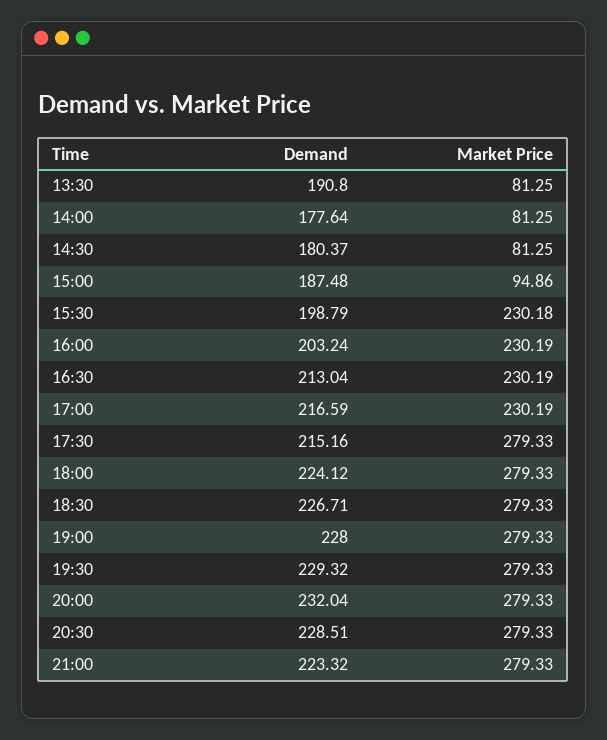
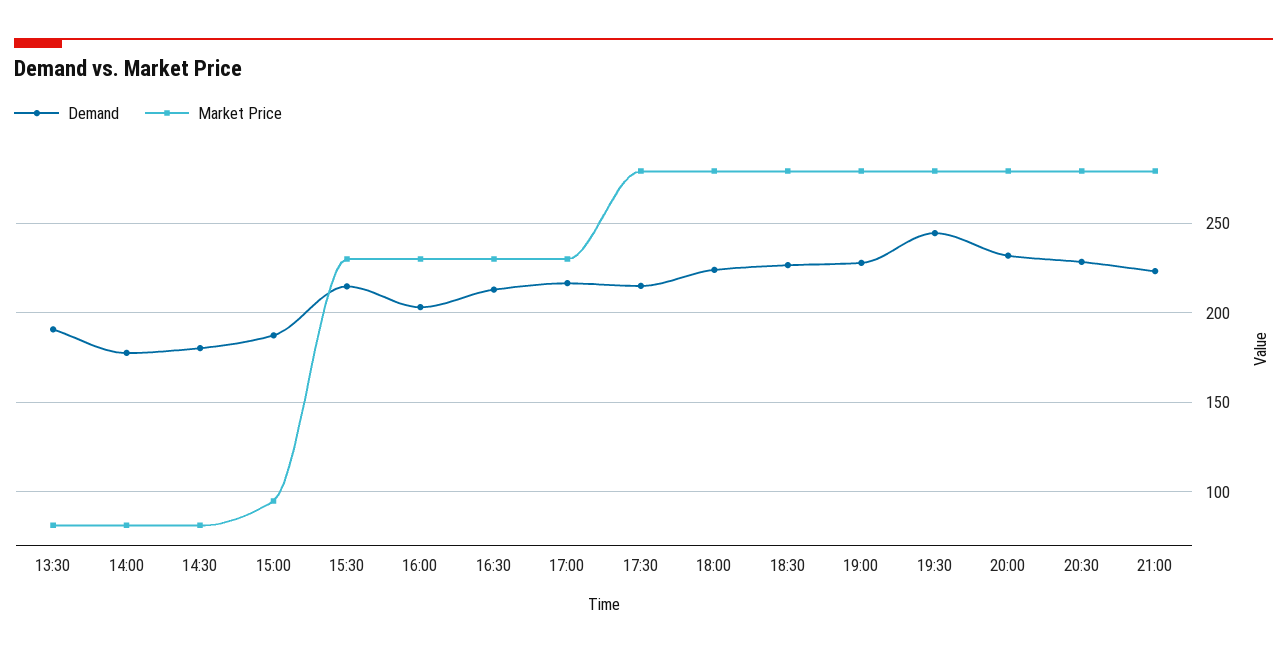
Demand, 15:30: 198.79 -> 215
Demand, 19:30: 229.32 -> 245

